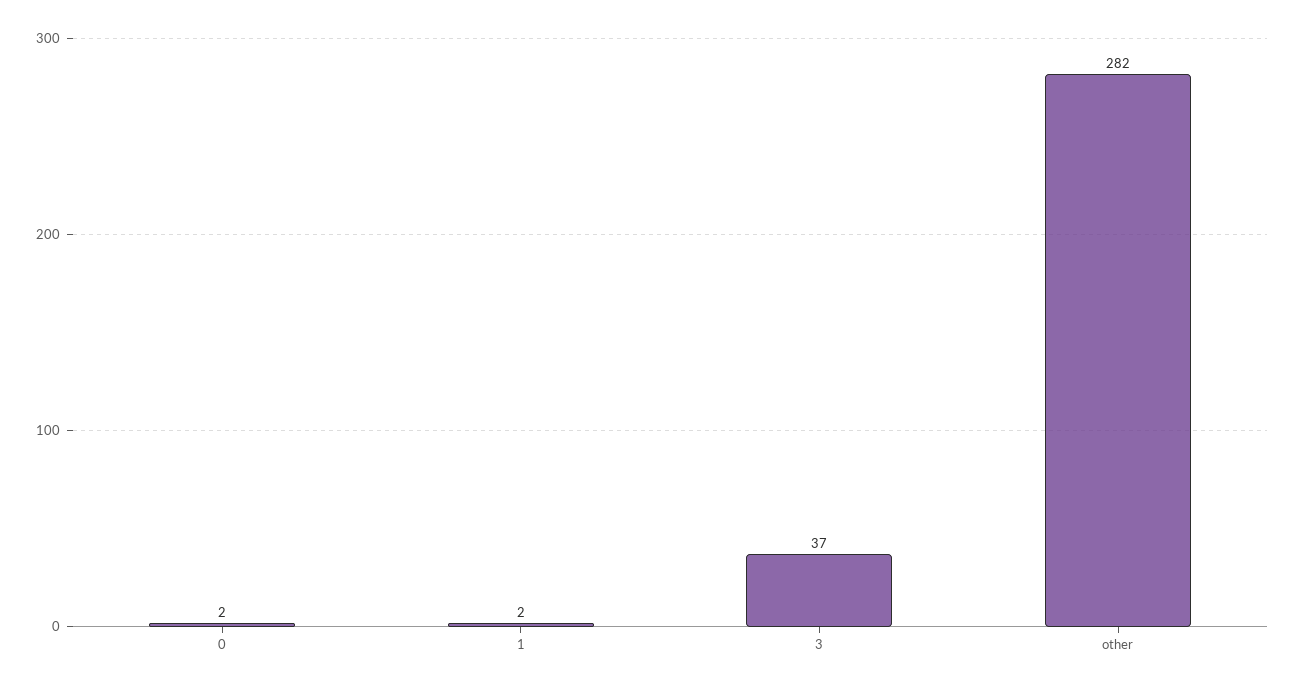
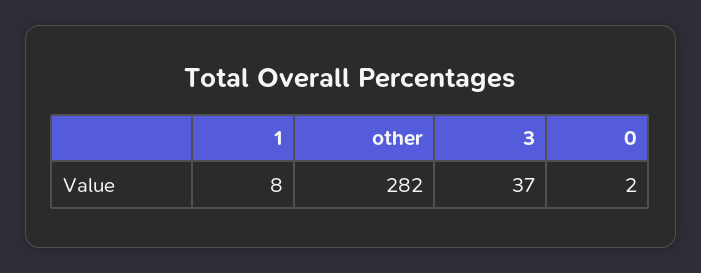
1: 2 -> 8

